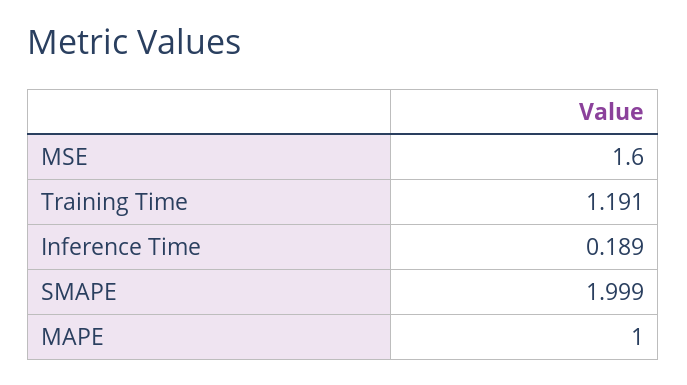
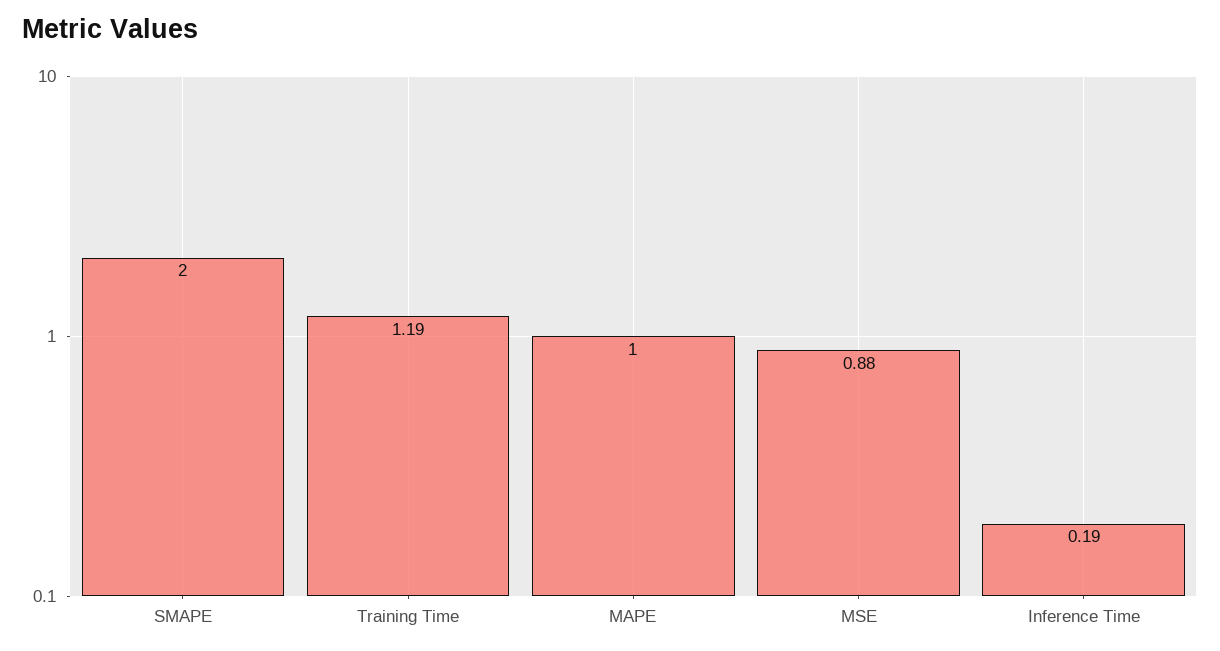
MSE: 1.6 -> 0.88

